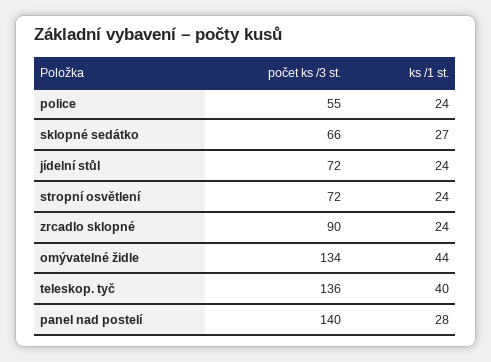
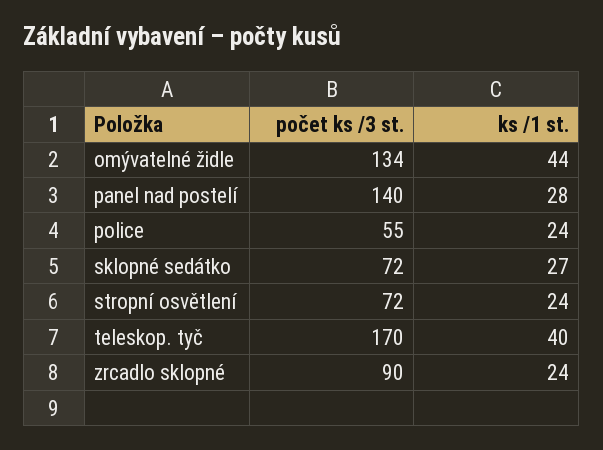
počet ks /3 st., sklopné sedátko: 66 -> 72
počet ks /3 st., jídelní stůl: 72 -> none
ks /1 st., jídelní stůl: 24 -> none
počet ks /3 st., teleskop. tyč: 136 -> 170

